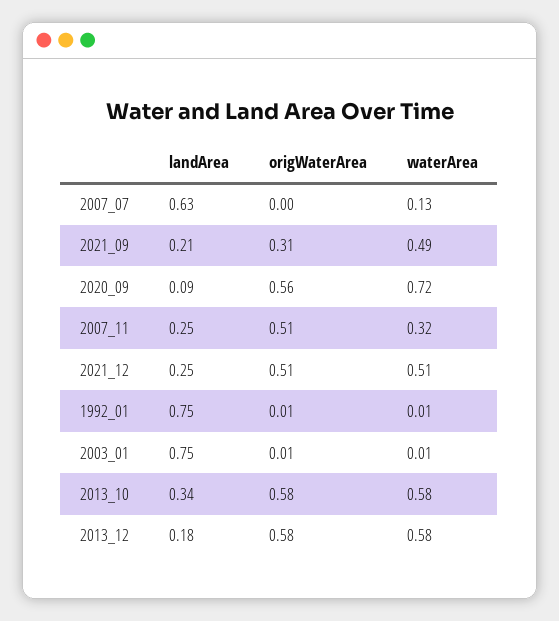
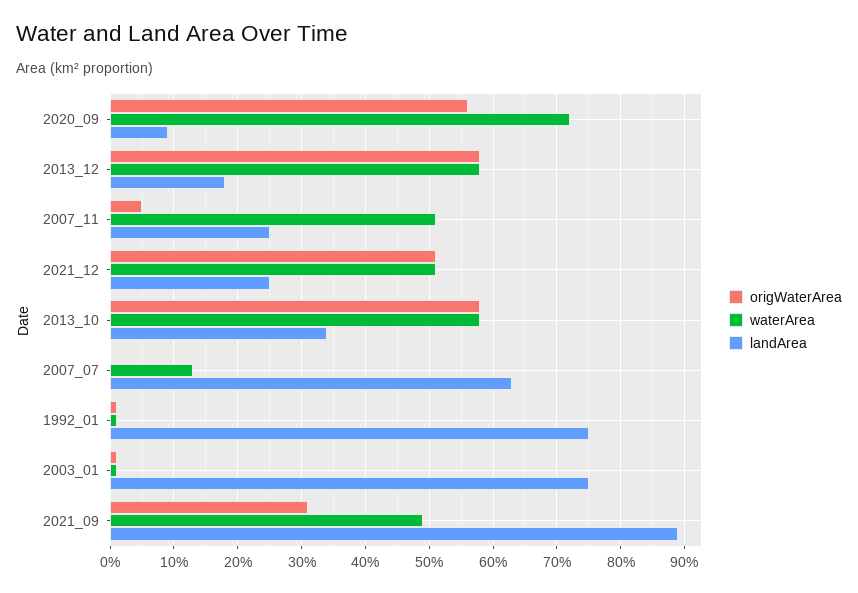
landArea, 2021_09: 0.21 -> 0.89
origWaterArea, 2007_11: 0.51 -> 0.05
waterArea, 2007_11: 0.32 -> 0.51

